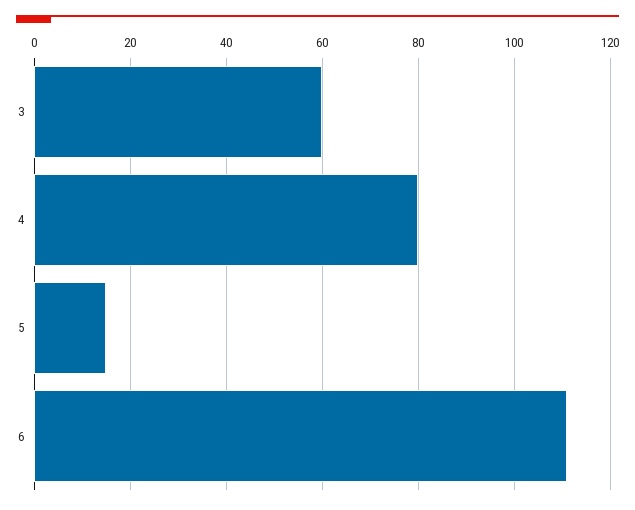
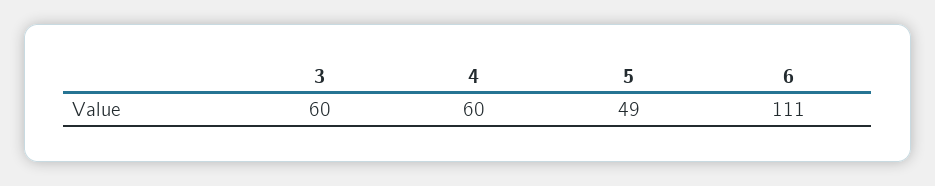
4: 80 -> 60
5: 15 -> 49

